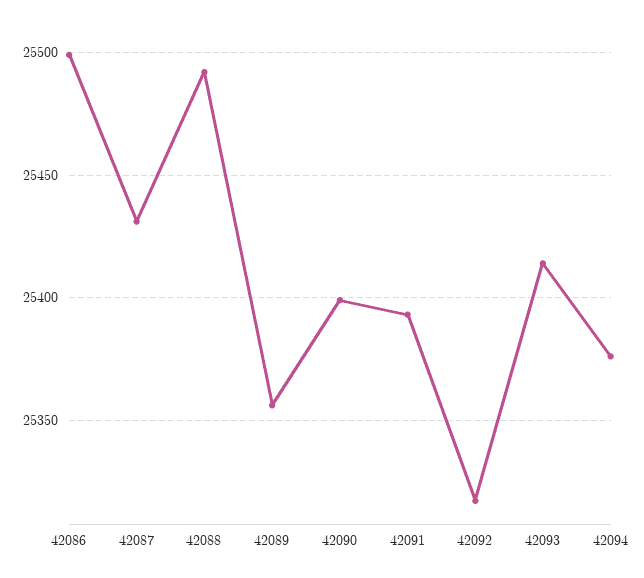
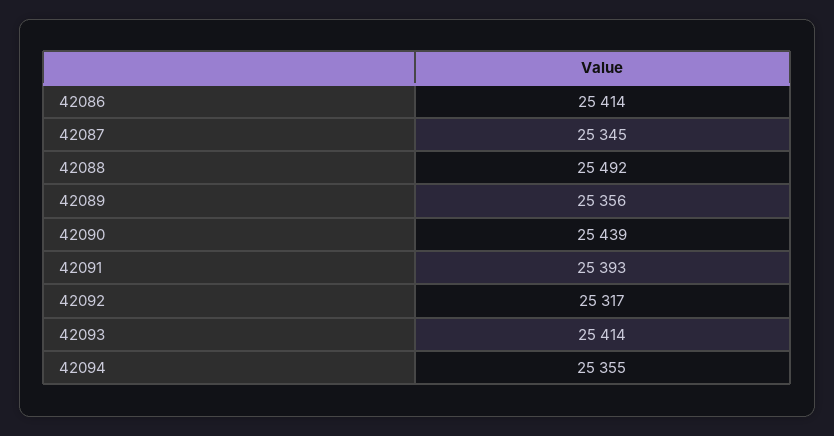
42086: 25500 -> 25414
42087: 25430 -> 25345
42090: 25400 -> 25439
42094: 25375 -> 25355

